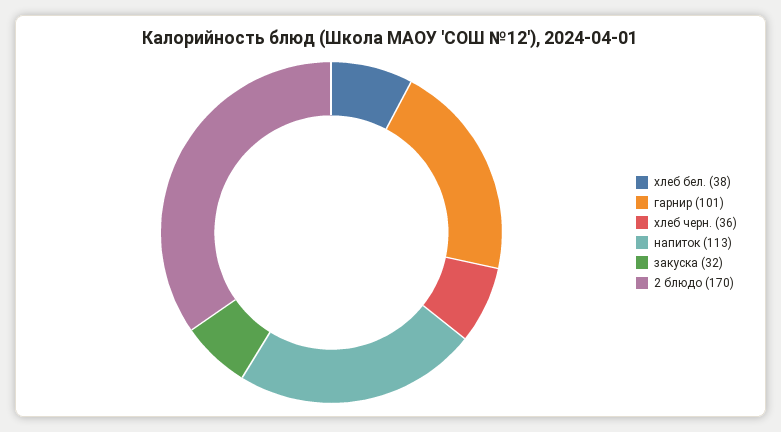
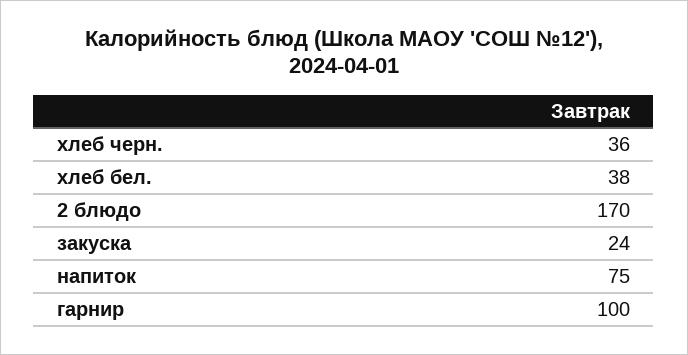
гарнир: 101 -> 100
напиток: 113 -> 75
закуска: 32 -> 24

